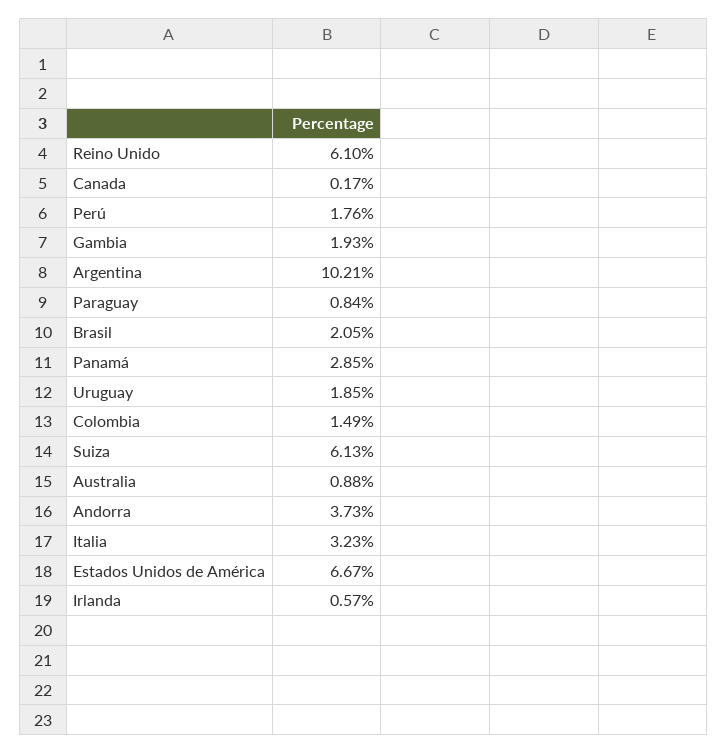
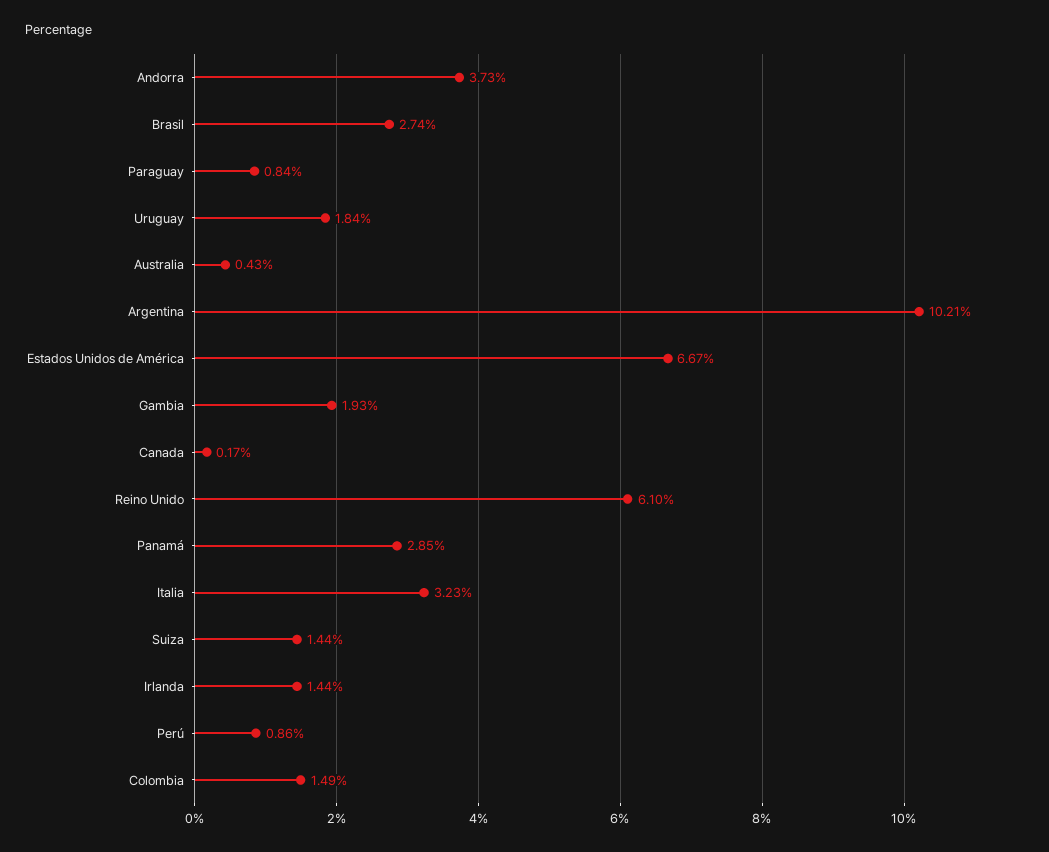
Perú: 1.76 -> 0.86
Brasil: 2.05 -> 2.74
Uruguay: 1.85 -> 1.84
Suiza: 6.13 -> 1.44
Australia: 0.88 -> 0.43
Irlanda: 0.57 -> 1.44

